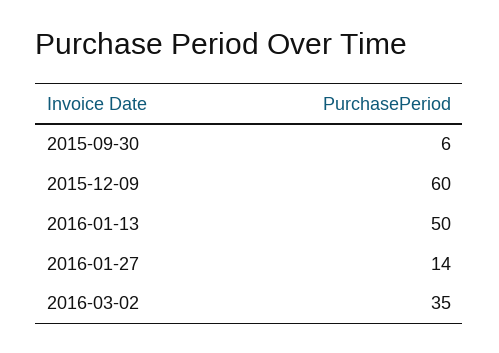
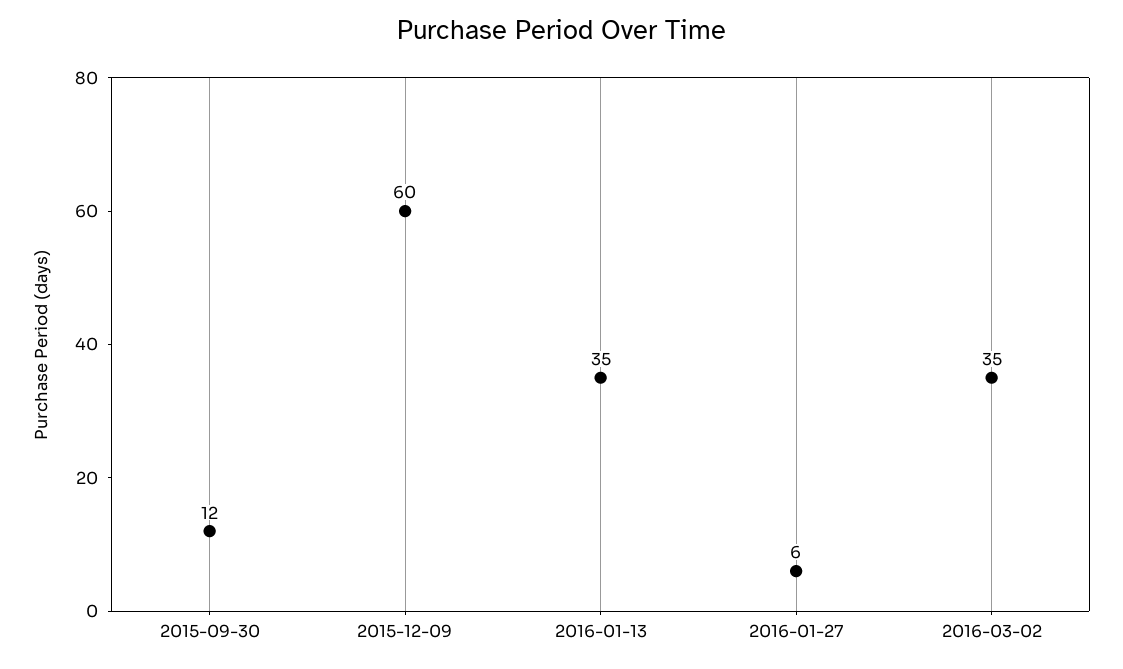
2015-09-30: 6 -> 12
2016-01-13: 50 -> 35
2016-01-27: 14 -> 6

